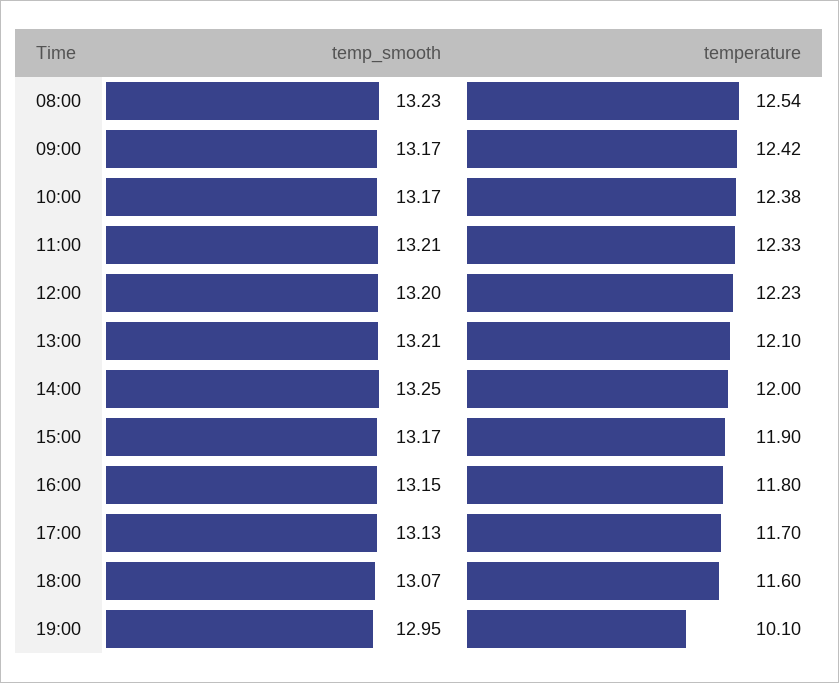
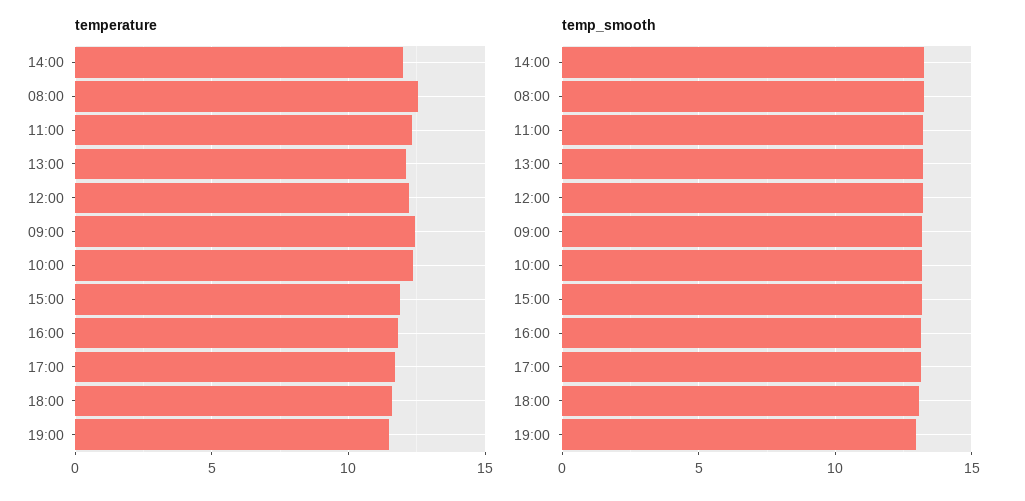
temperature, 19:00: 10.1 -> 11.5

